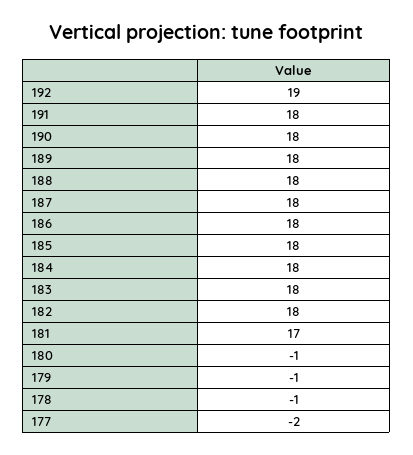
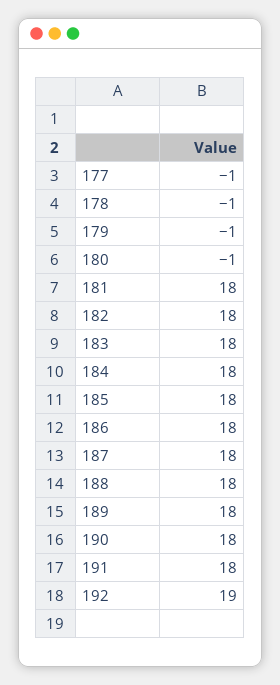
181: 17 -> 18
177: -2 -> -1

